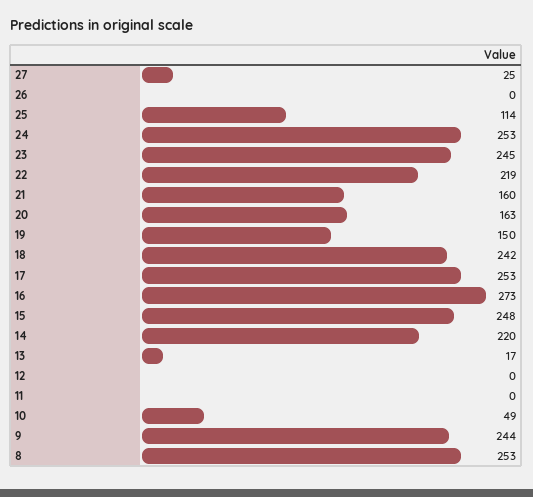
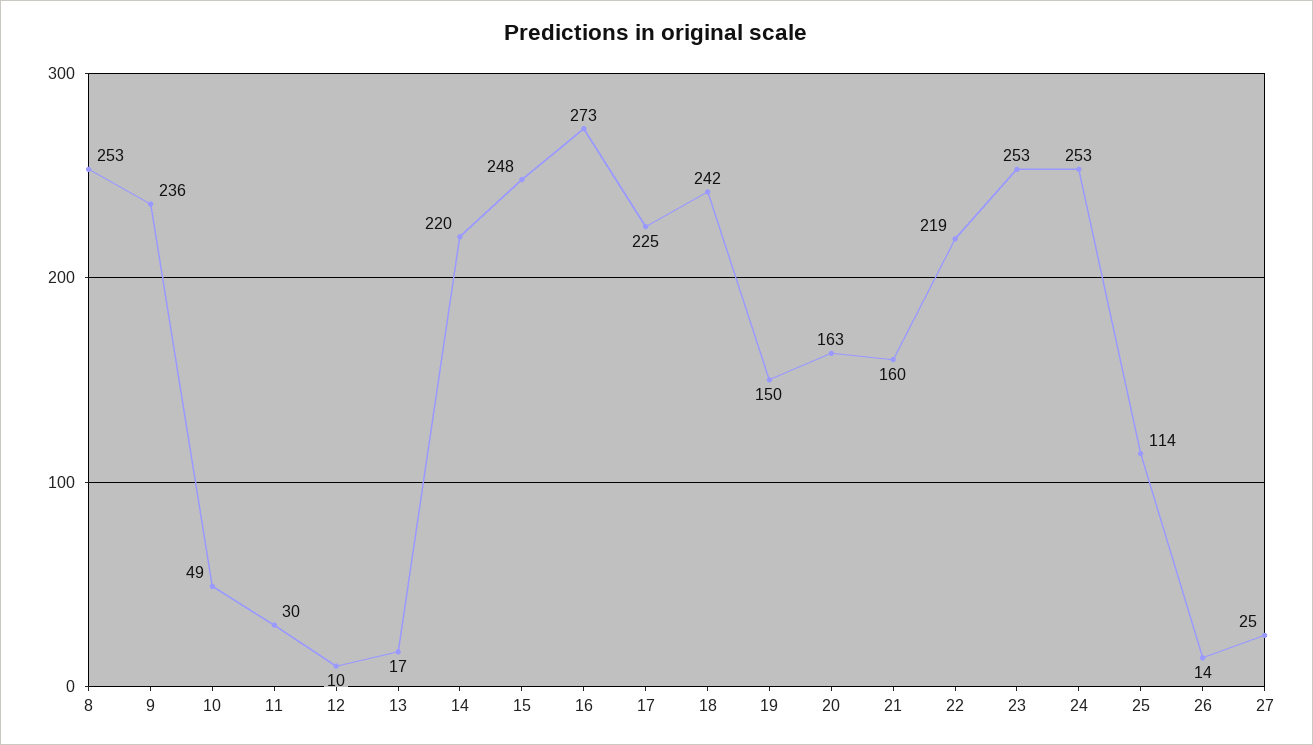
26: 0 -> 14
23: 245 -> 253
17: 253 -> 225
12: 0 -> 10
11: 0 -> 30
9: 244 -> 236

